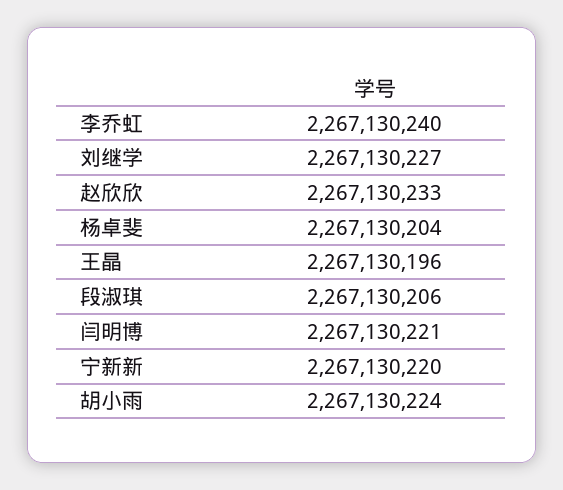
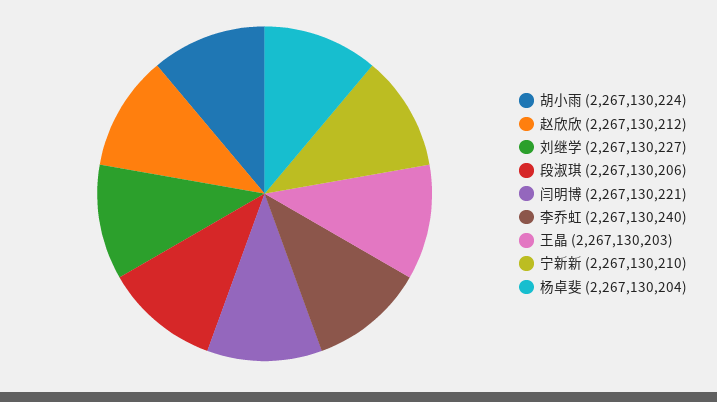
赵欣欣: 2267130233 -> 2267130212
王晶: 2267130196 -> 2267130203
宁新新: 2267130220 -> 2267130210

